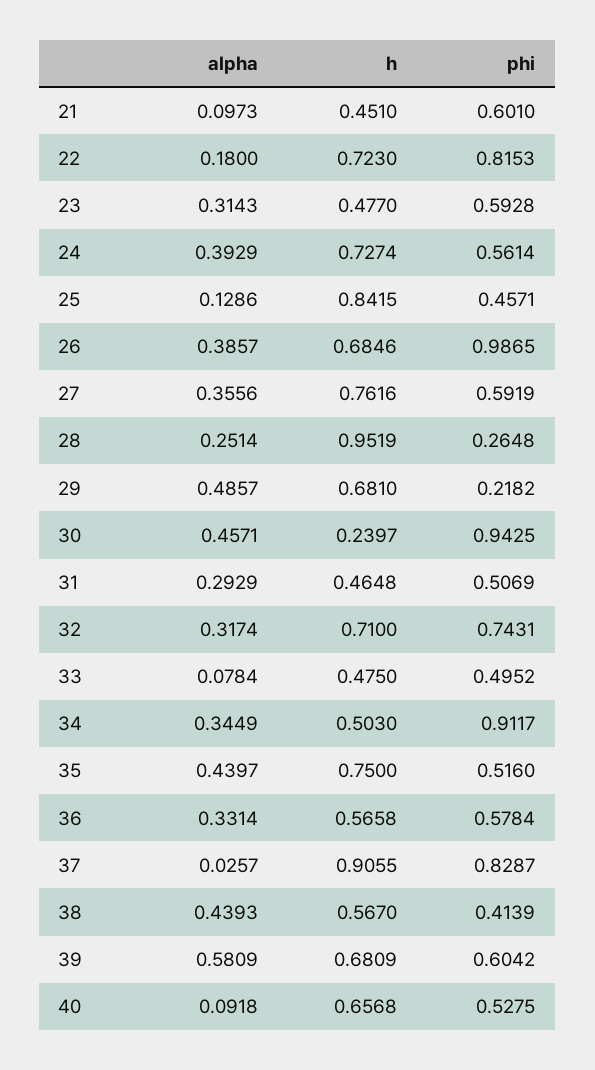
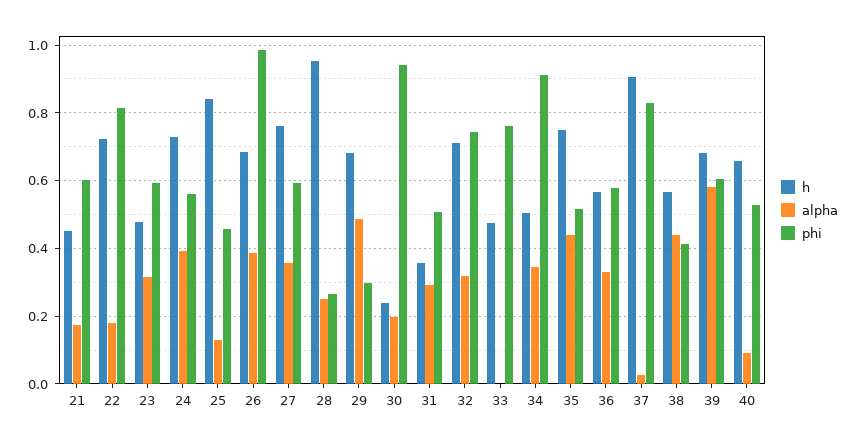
alpha, 21: 0.0973 -> 0.18
phi, 29: 0.2182 -> 0.3
alpha, 30: 0.4571 -> 0.2
h, 31: 0.4648 -> 0.36
alpha, 33: 0.0784 -> 0
phi, 33: 0.4952 -> 0.76

